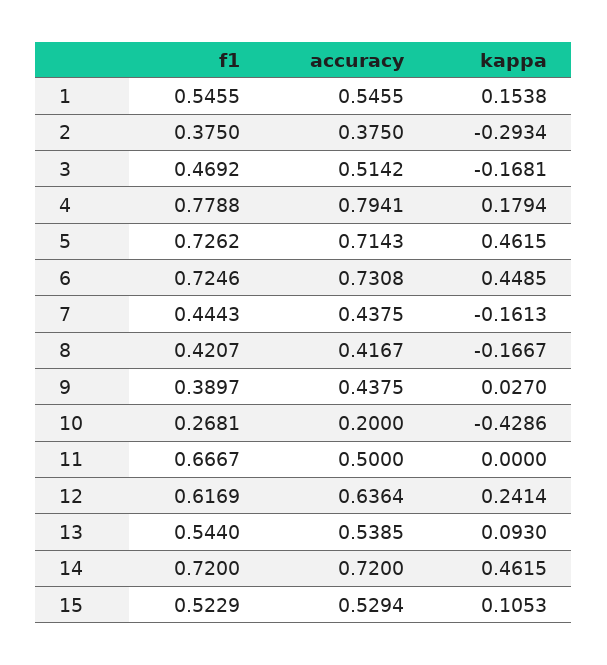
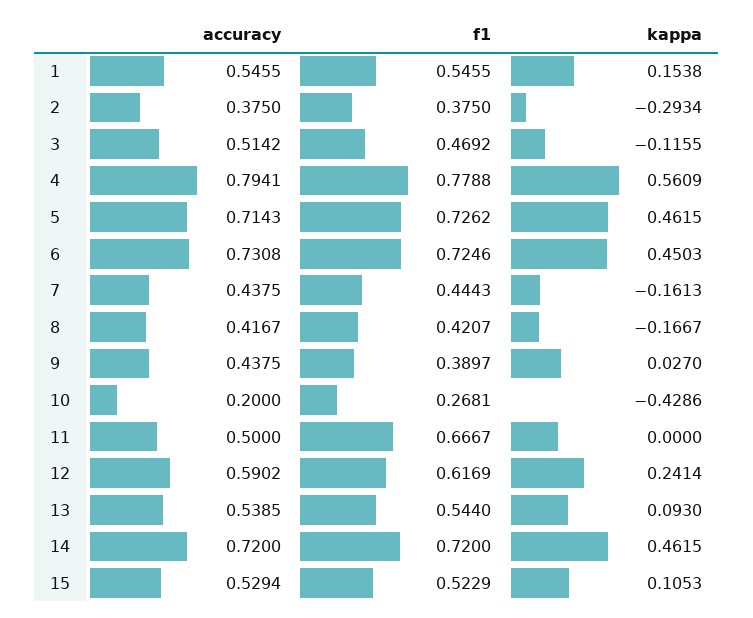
kappa, 3: -0.1681 -> -0.1155
kappa, 4: 0.1794 -> 0.5609
kappa, 6: 0.4485 -> 0.4503
accuracy, 12: 0.6364 -> 0.5902

